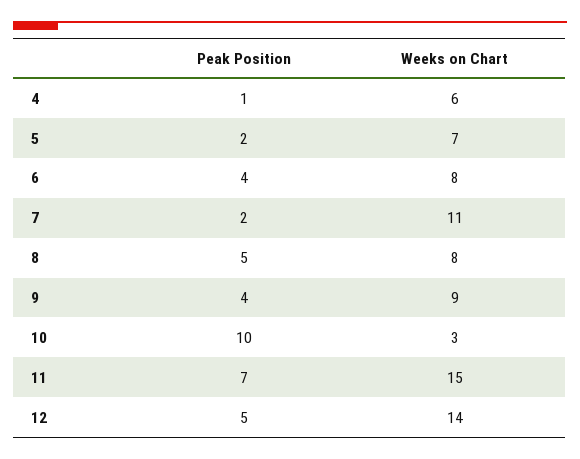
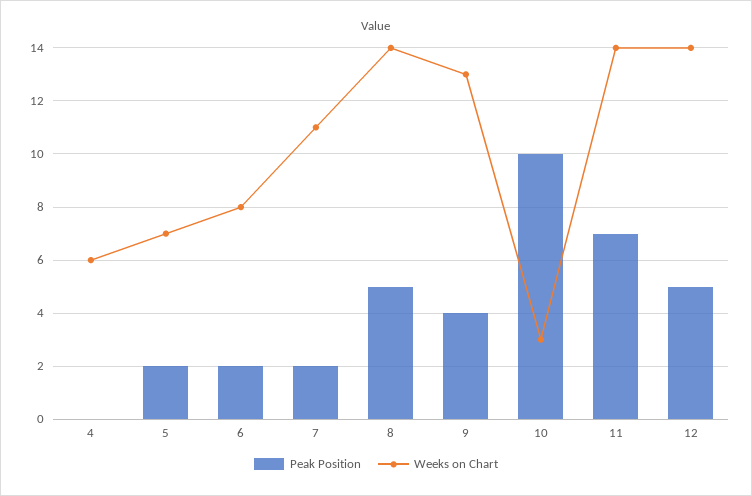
Peak Position, 4: 1 -> 0
Peak Position, 6: 4 -> 2
Weeks on Chart, 8: 8 -> 14
Weeks on Chart, 9: 9 -> 13
Weeks on Chart, 11: 15 -> 14

